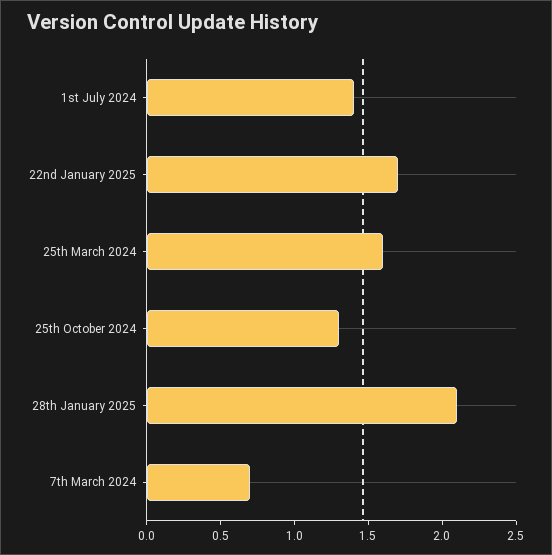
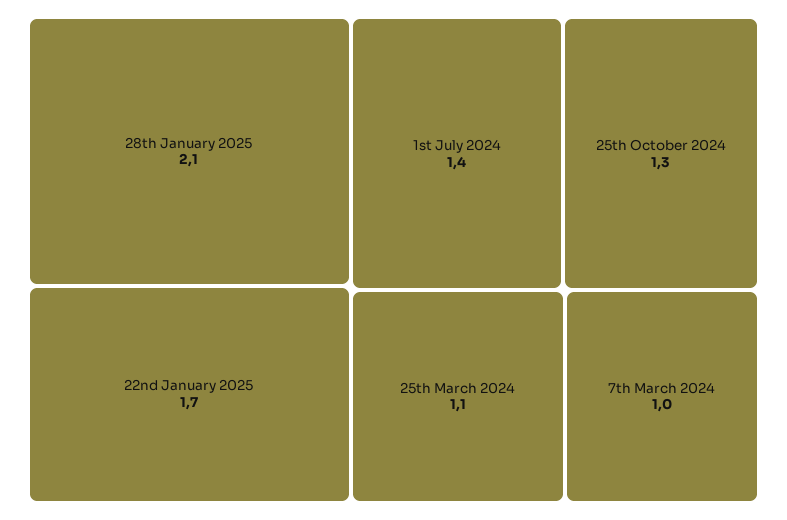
25th March 2024: 1.6 -> 1.1
7th March 2024: 0.7 -> 1

